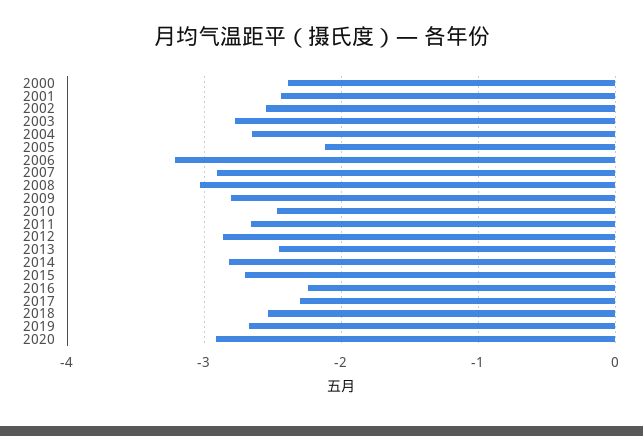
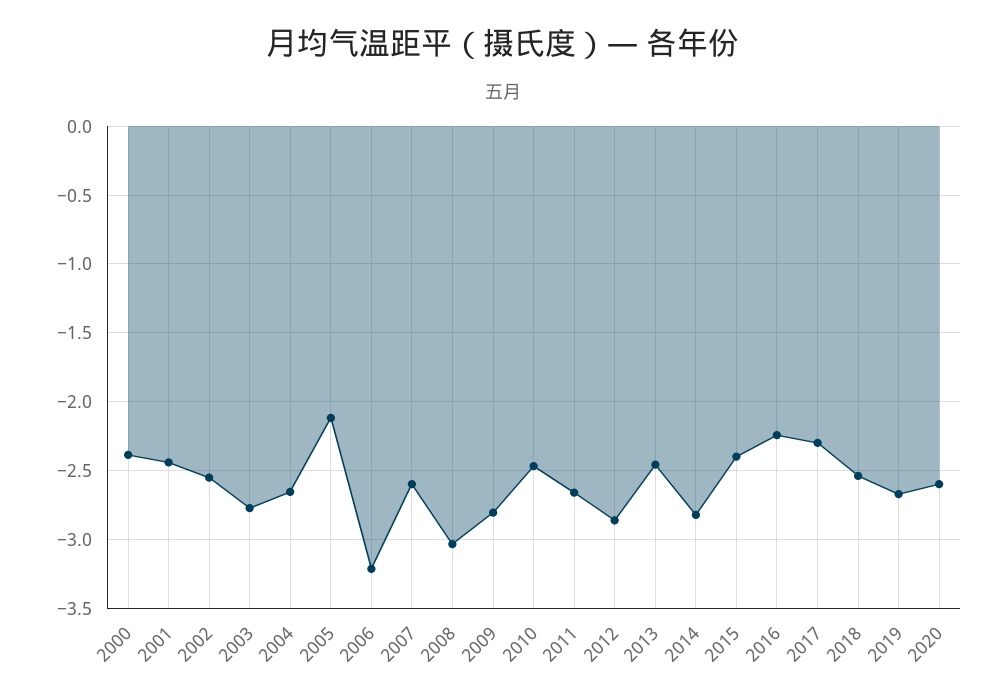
2007: -2.9 -> -2.6
2015: -2.7 -> -2.4
2020: -2.9 -> -2.6

